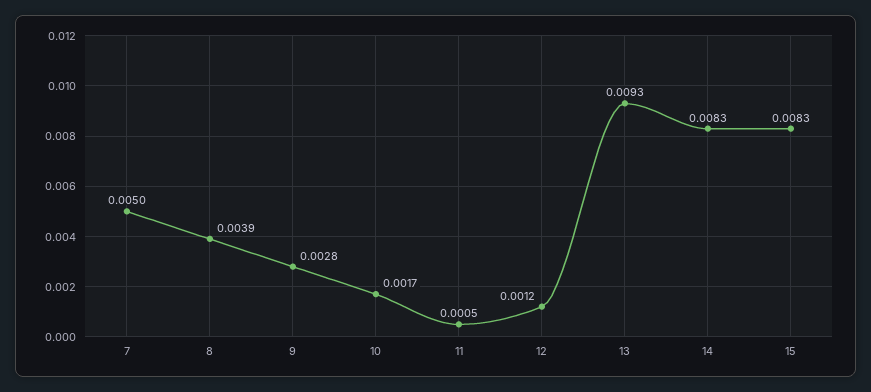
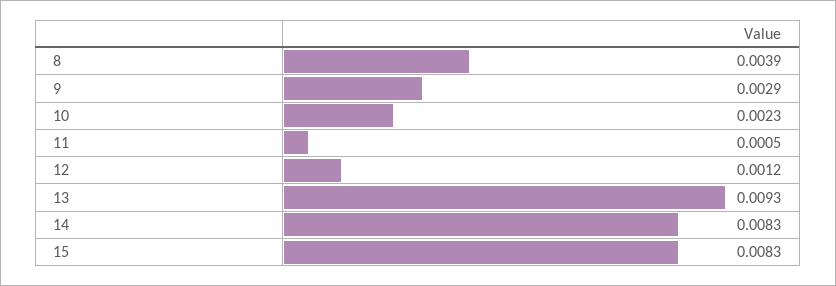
7: 0.005 -> none
9: 0.0028 -> 0.0029
10: 0.0017 -> 0.0023

